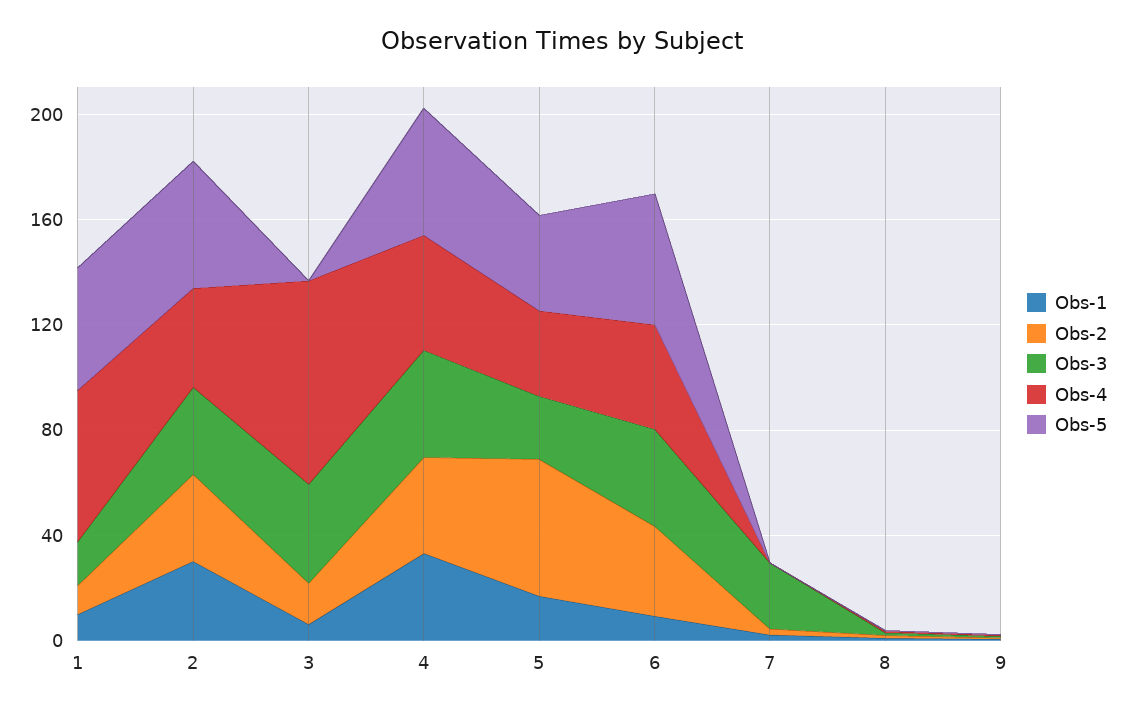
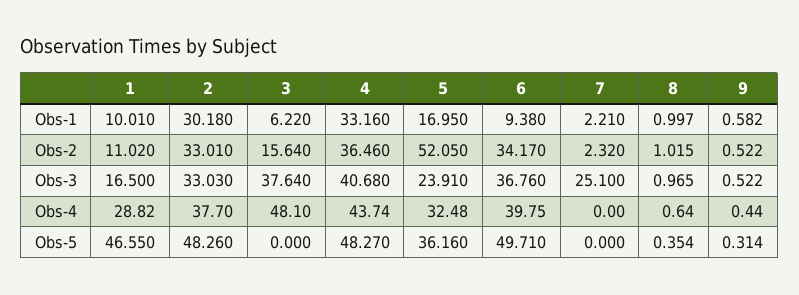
Obs-4, 1: 60 -> 28.82
Obs-4, 3: 80 -> 48.1

